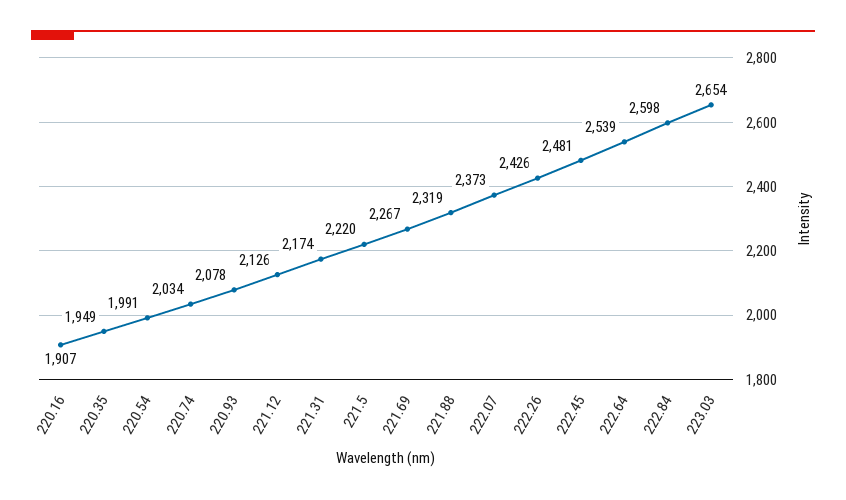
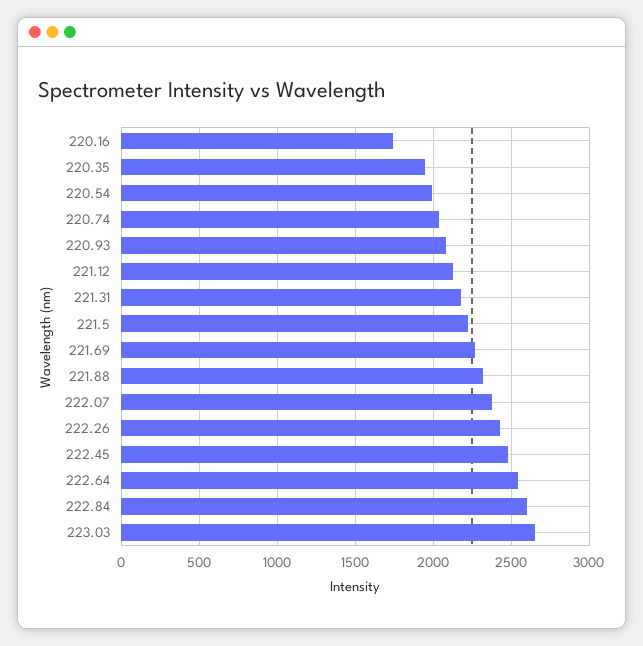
220.16: 1907 -> 1750

